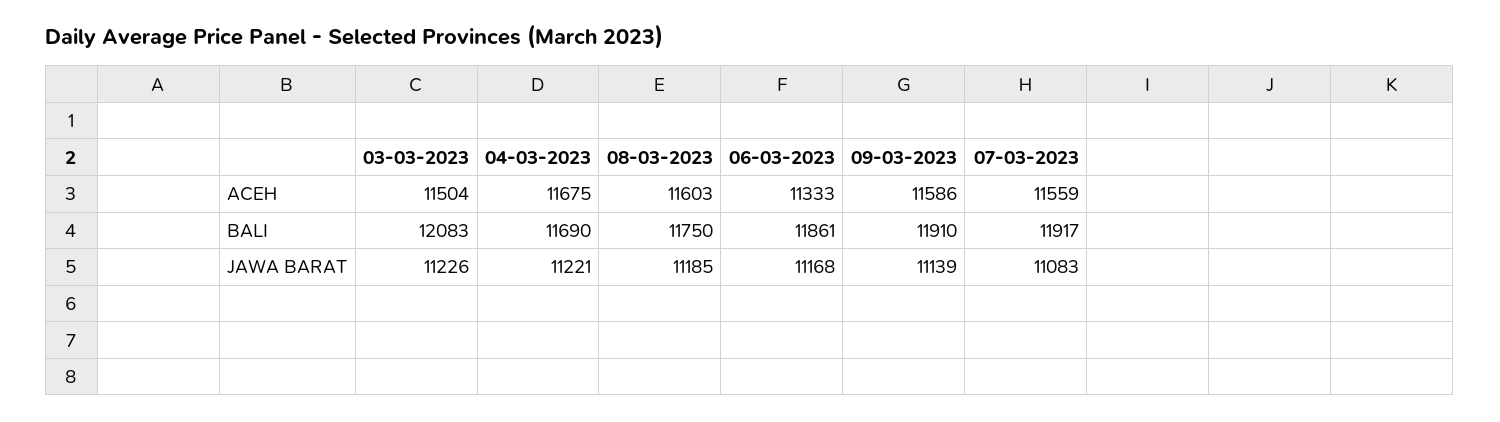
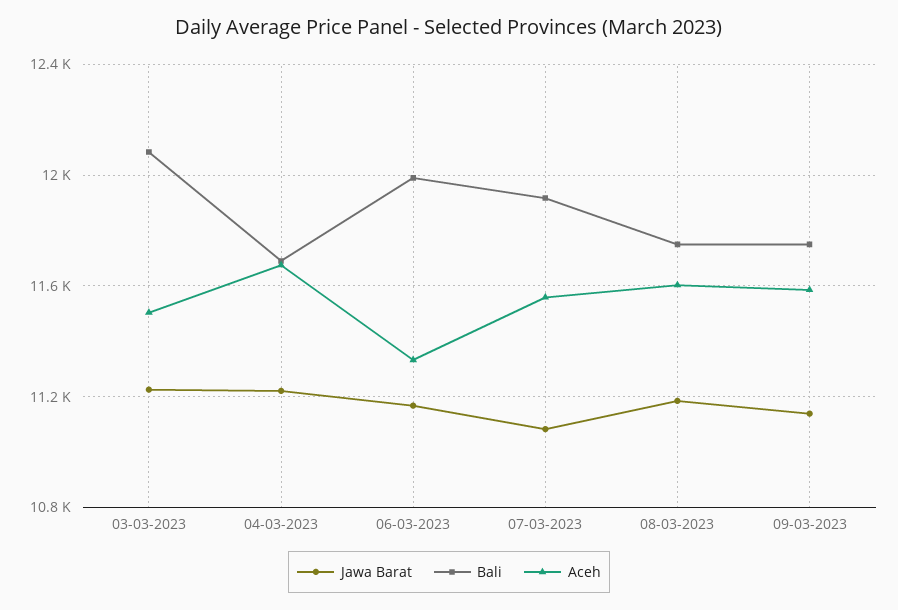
BALI, 06-03-2023: 11861 -> 12000
BALI, 09-03-2023: 11910 -> 11750

